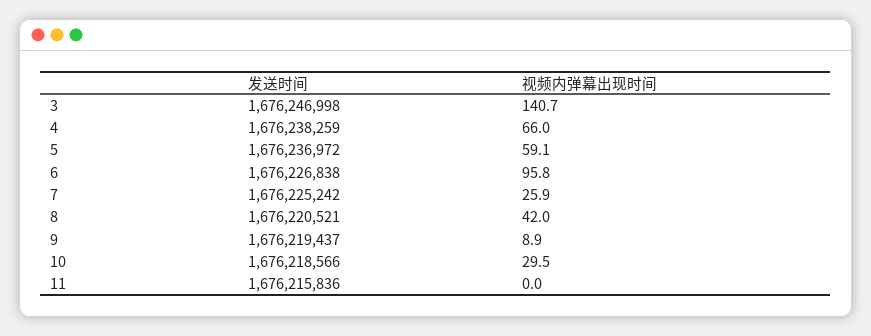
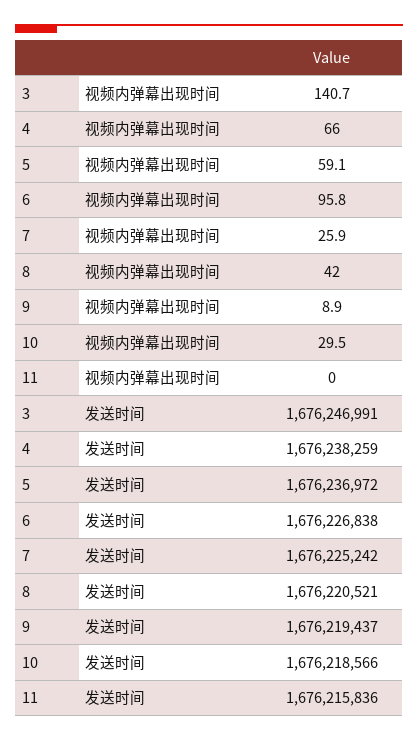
发送时间, 3: 1676246998 -> 1676246991

